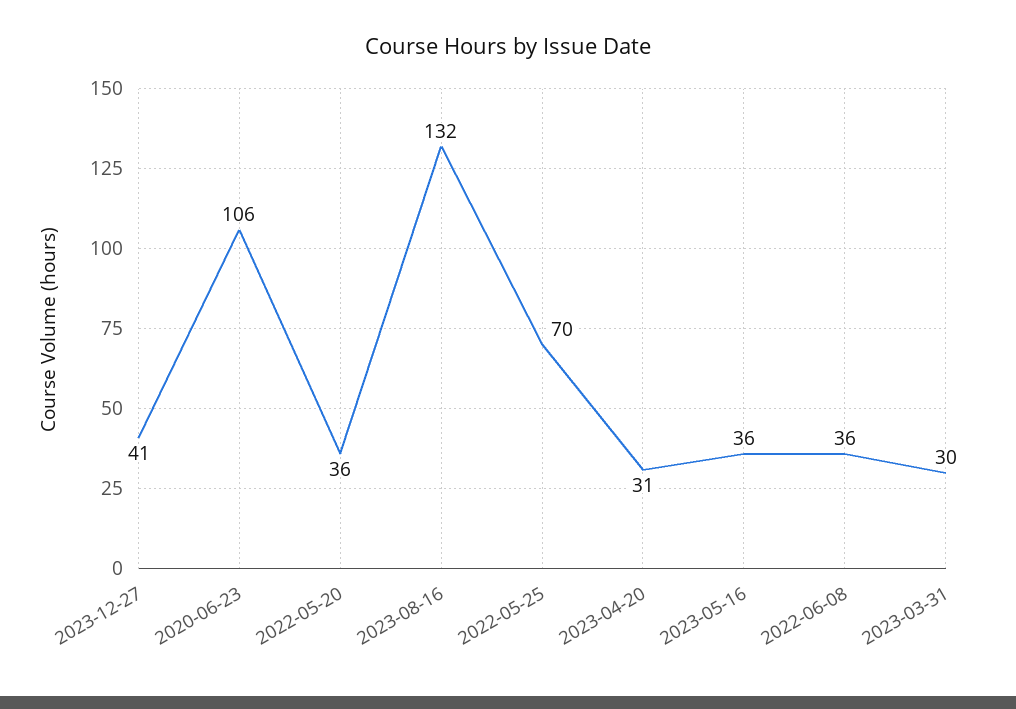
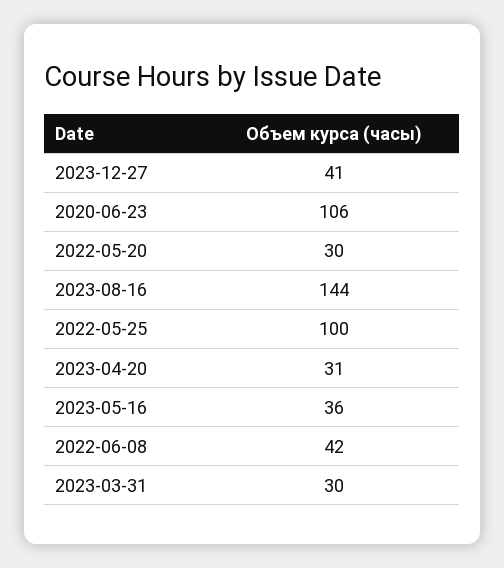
2022-05-20: 36 -> 30
2023-08-16: 132 -> 144
2022-05-25: 70 -> 100
2022-06-08: 36 -> 42

